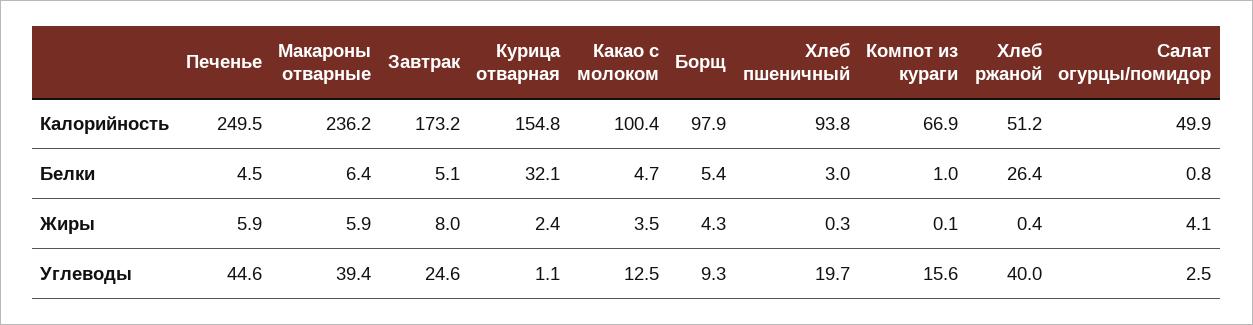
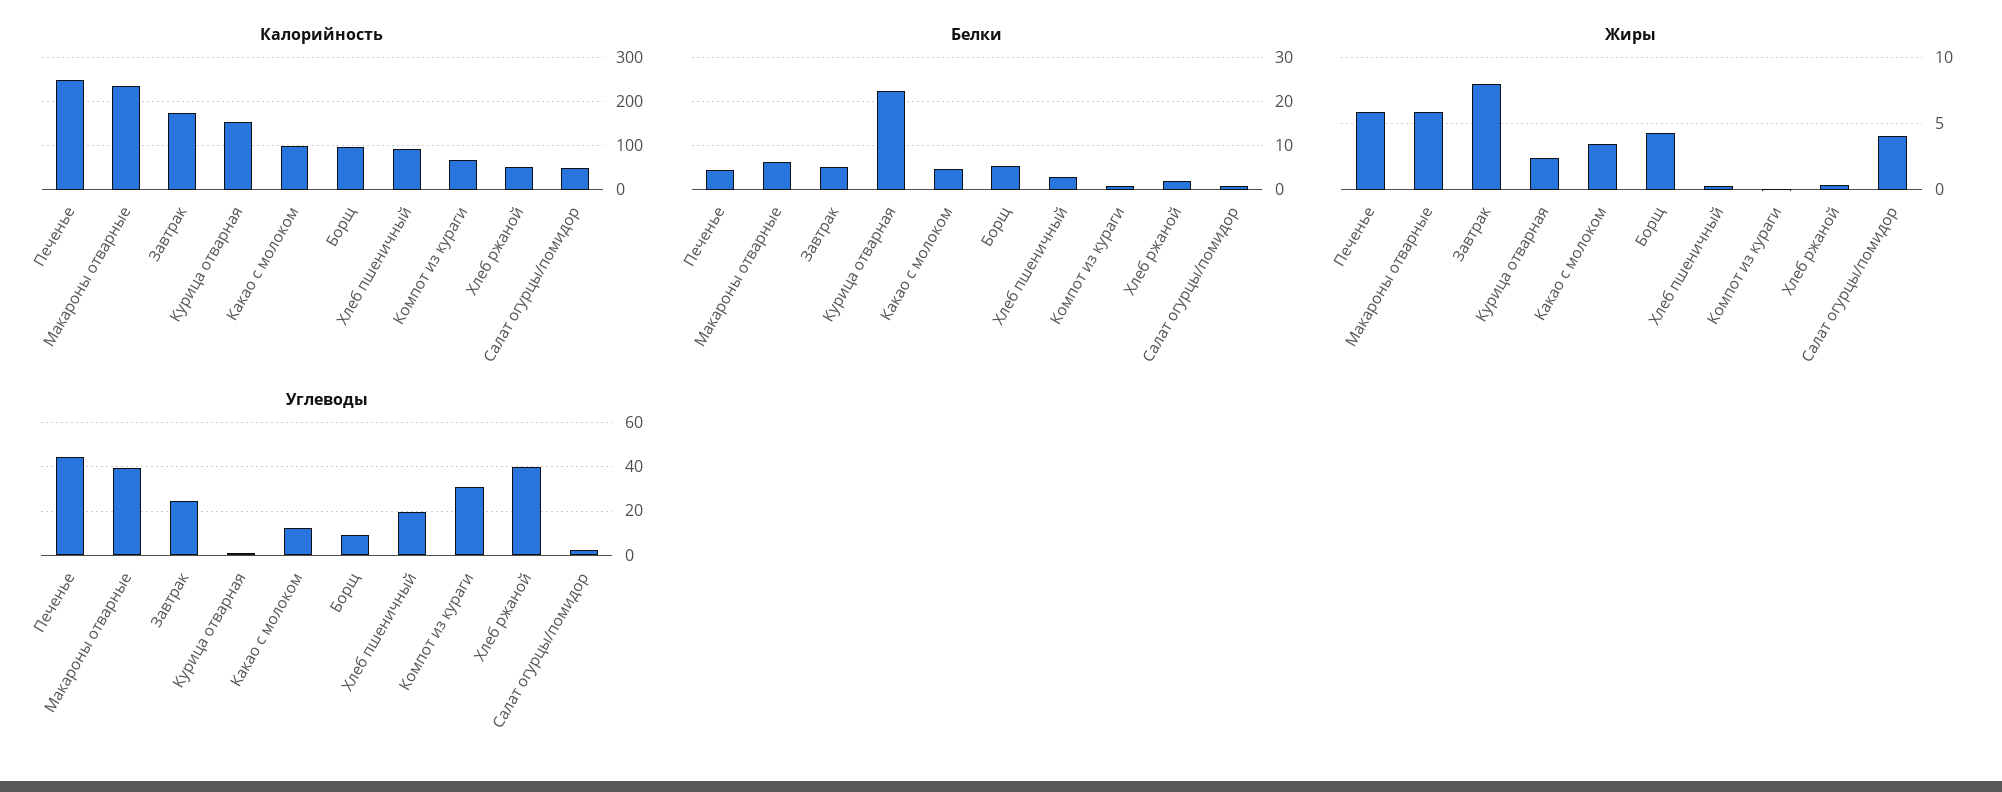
Белки, Курица отварная: 32.1 -> 22
Белки, Хлеб ржаной: 26.4 -> 2
Углеводы, Компот из кураги: 15.6 -> 30

